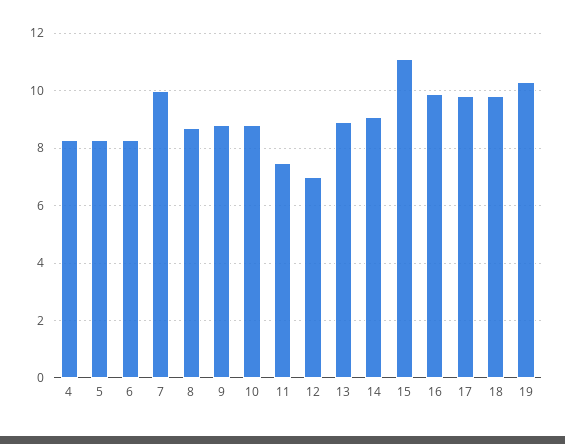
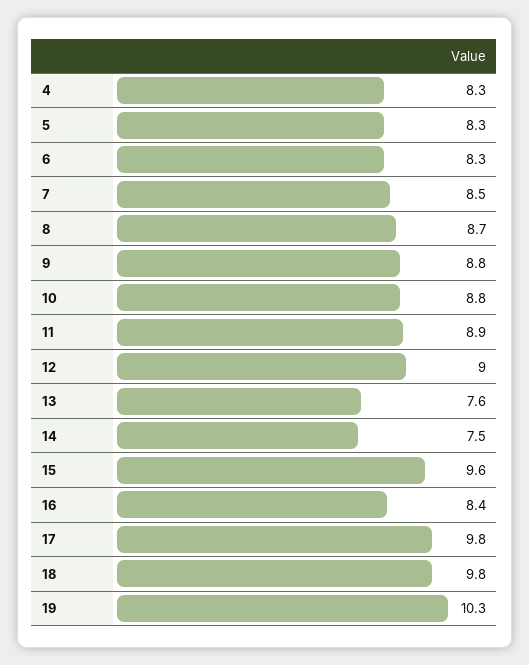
7: 10 -> 8.5
11: 7.5 -> 8.9
12: 7 -> 9
13: 9 -> 7.6
14: 9 -> 7.5
15: 11 -> 9.6
16: 10 -> 8.4

